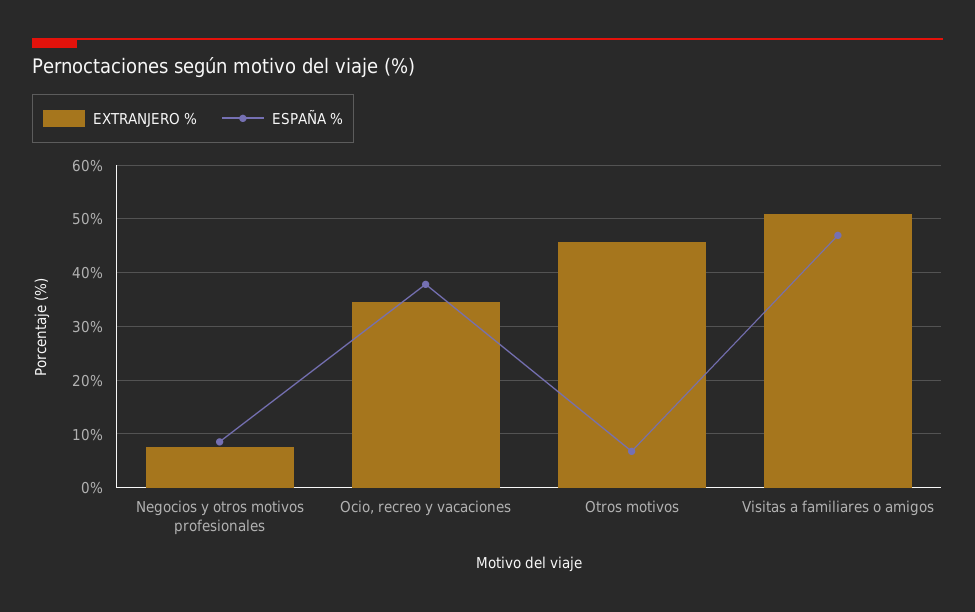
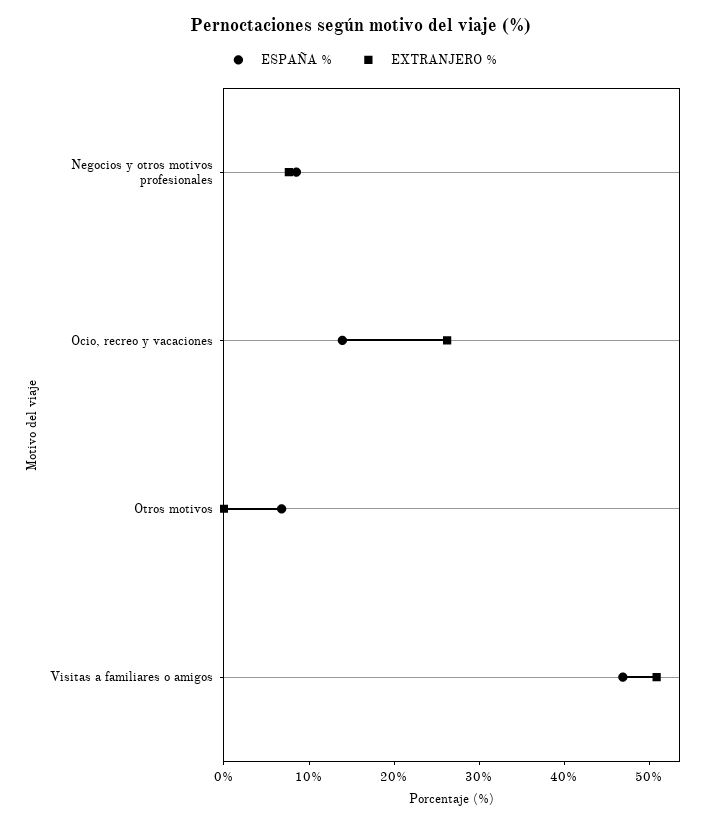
EXTRANJERO %, Ocio, recreo y vacaciones: 34 -> 26
ESPAÑA %, Ocio, recreo y vacaciones: 38 -> 14
EXTRANJERO %, Otros motivos: 46 -> 0

